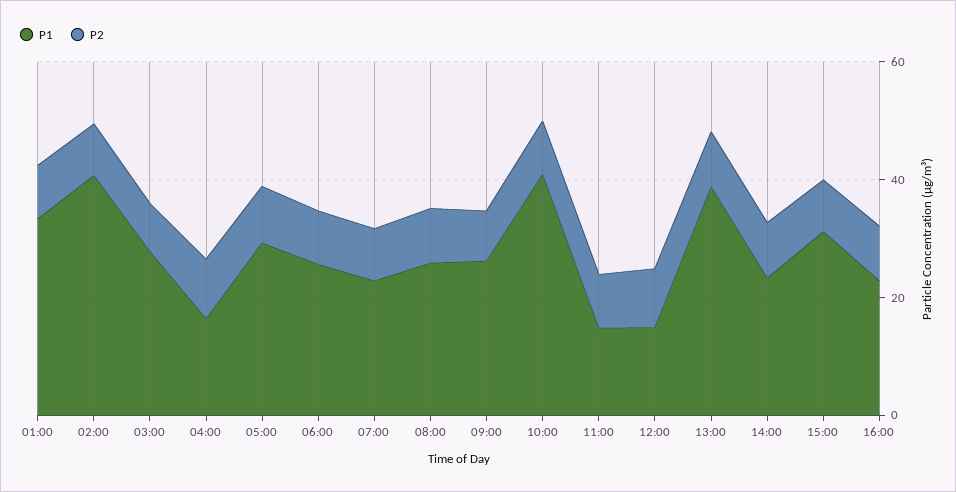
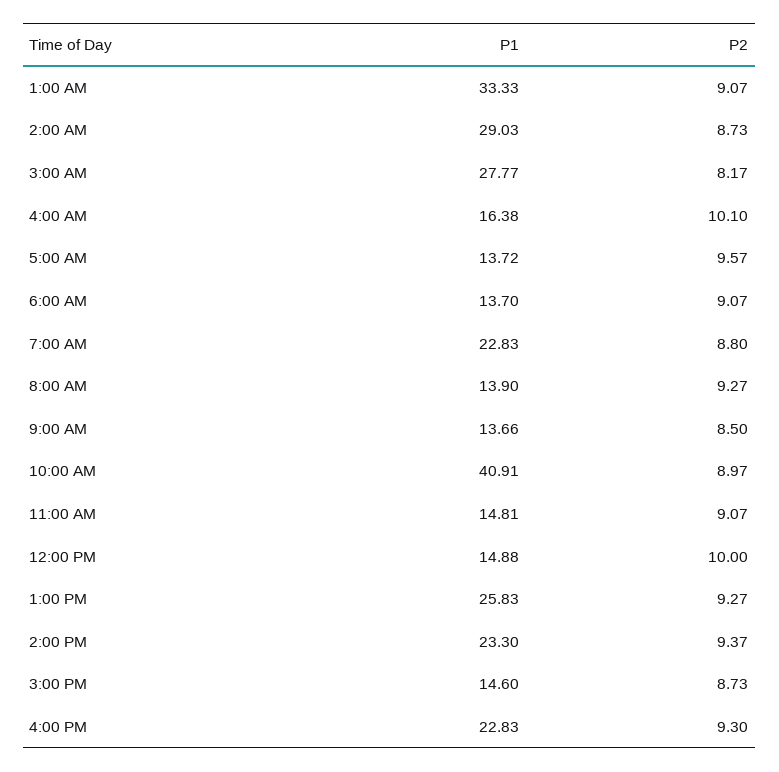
P1, 02:00: 40 -> 29.03
P1, 05:00: 30 -> 13.72
P1, 06:00: 25 -> 13.7
P1, 08:00: 25 -> 13.9
P1, 09:00: 25 -> 13.66
P1, 13:00: 40 -> 25.83
P1, 15:00: 30 -> 14.6

